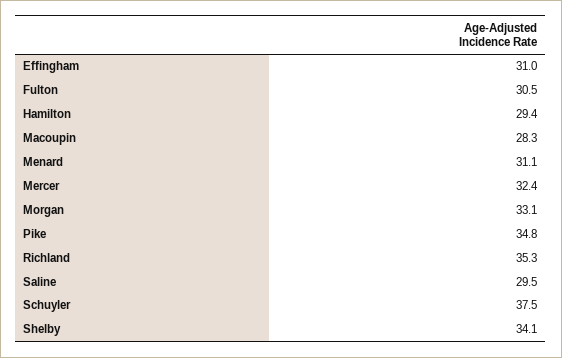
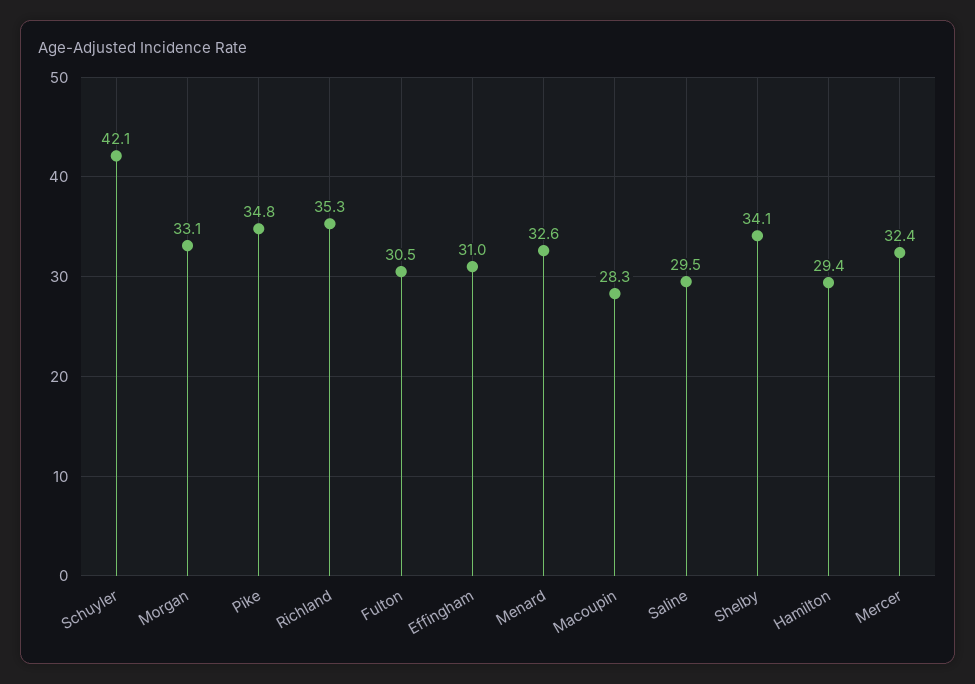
Menard: 31.1 -> 32.6
Schuyler: 37.5 -> 42.1

